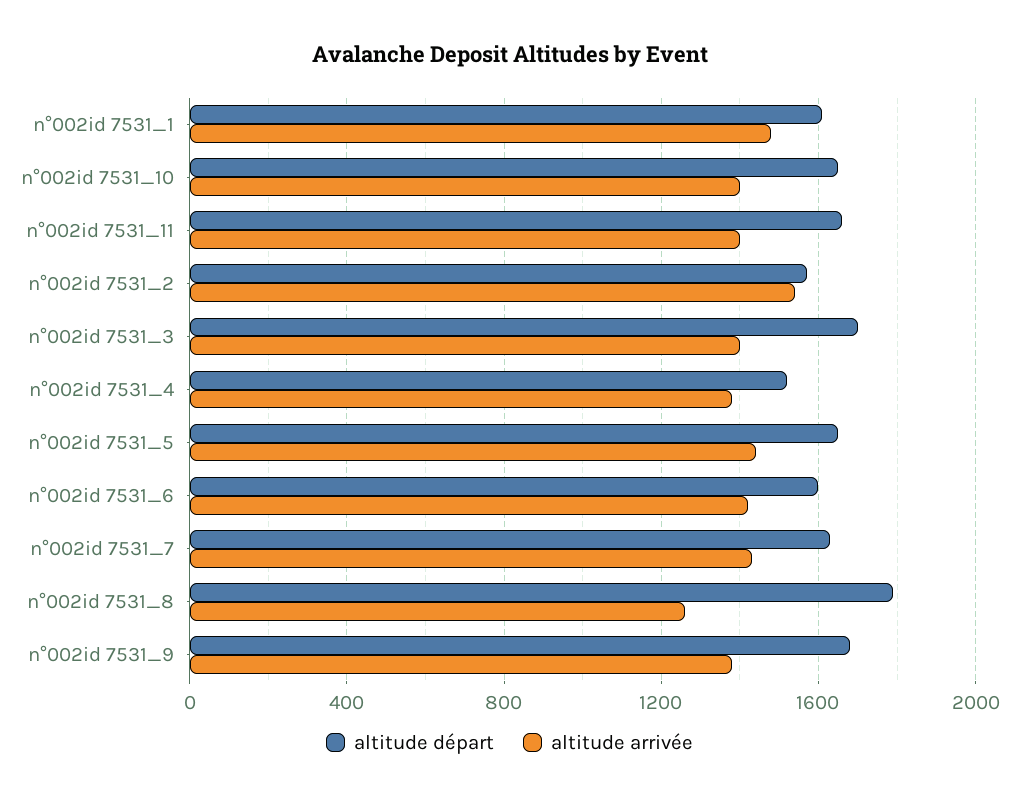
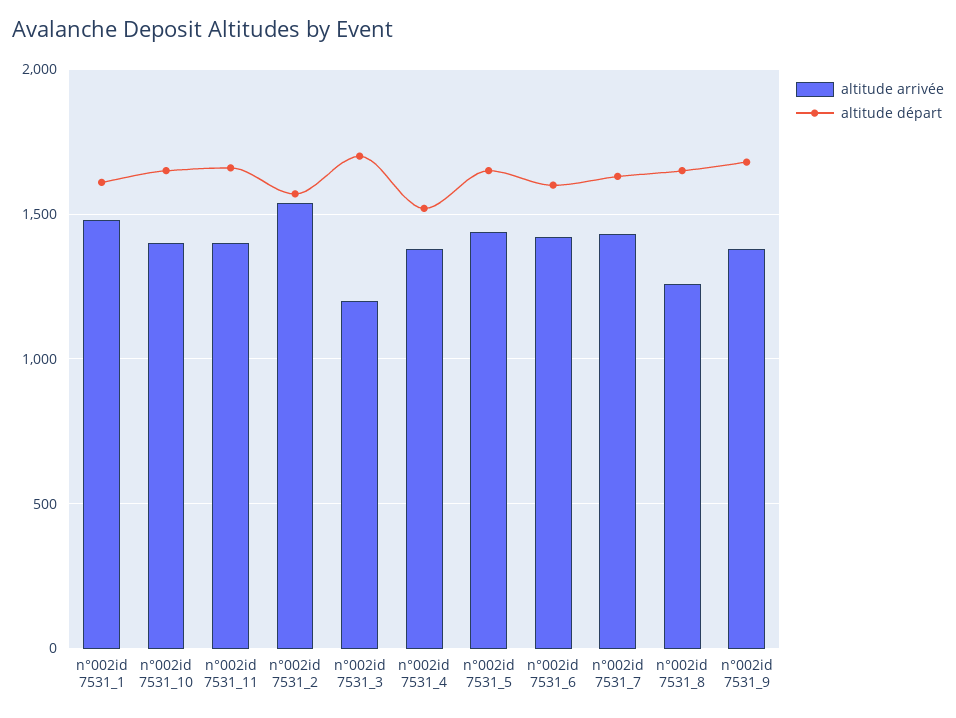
altitude arrivée, n°002id 7531_3: 1400 -> 1200
altitude départ, n°002id 7531_8: 1800 -> 1650

